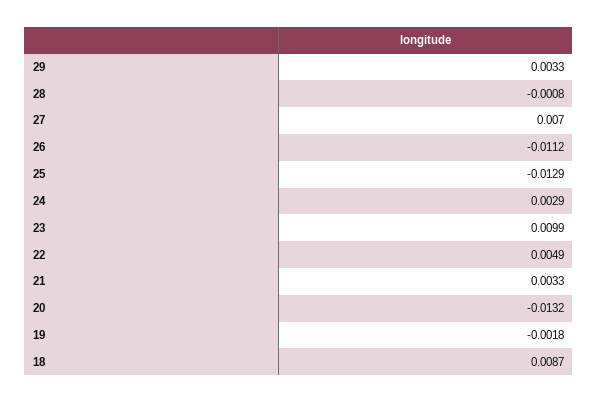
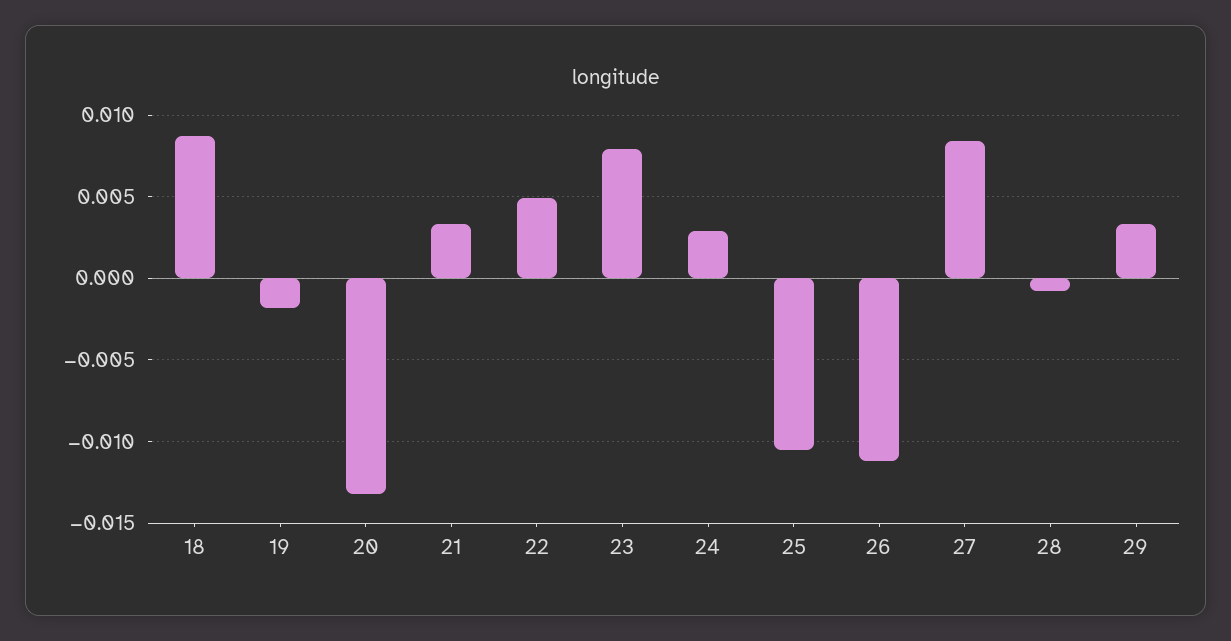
27: 0.007 -> 0.0085
25: -0.0129 -> -0.0105
23: 0.0099 -> 0.008

